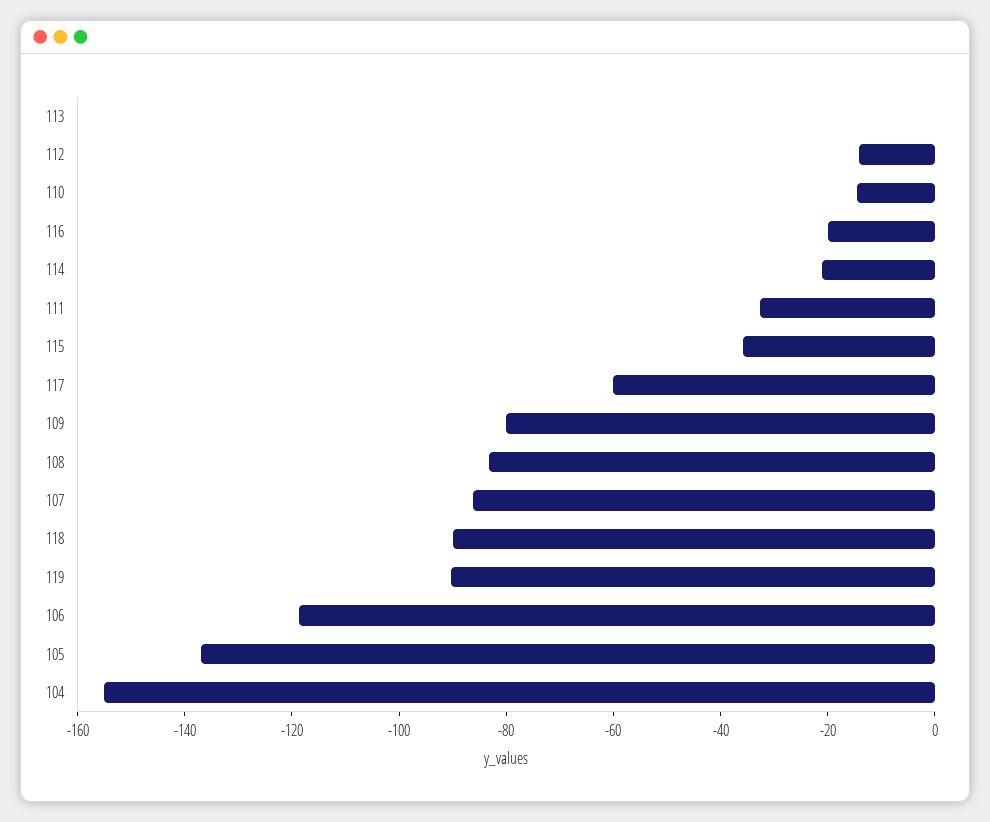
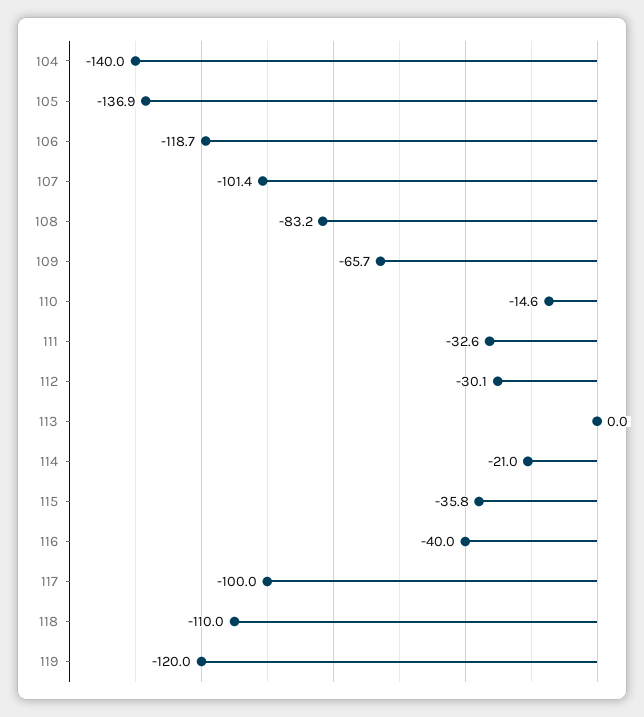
112: -15 -> -30.1
116: -20 -> -40
117: -60 -> -100
109: -80 -> -65.7
107: -85 -> -101.4
118: -90 -> -110
119: -90 -> -120
104: -155 -> -140

